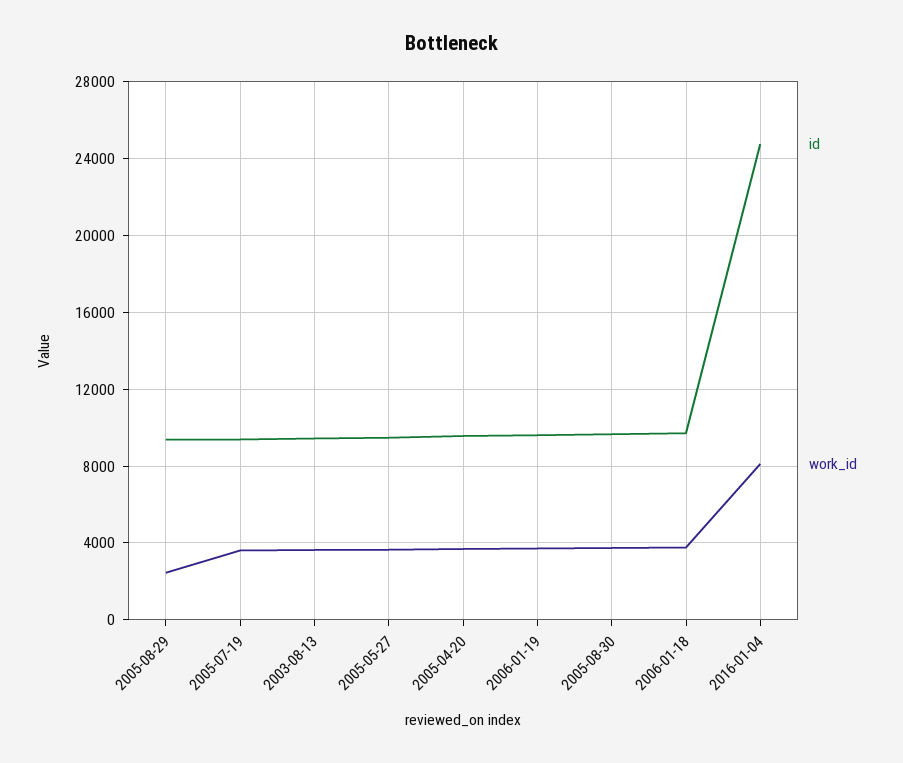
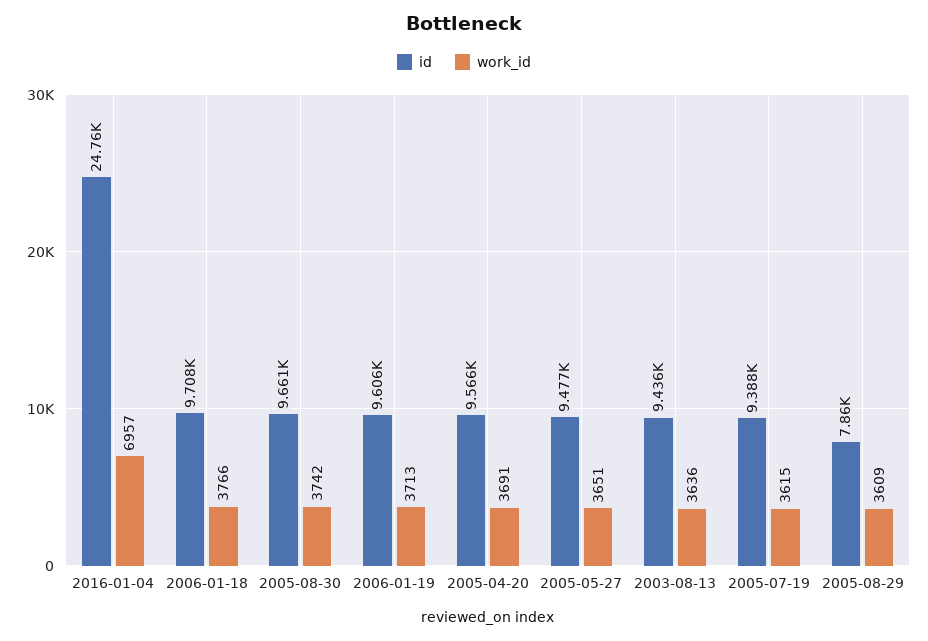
id, 2005-08-29: 9500 -> 7860
work_id, 2005-08-29: 2500 -> 3609
work_id, 2016-01-04: 8000 -> 6957

